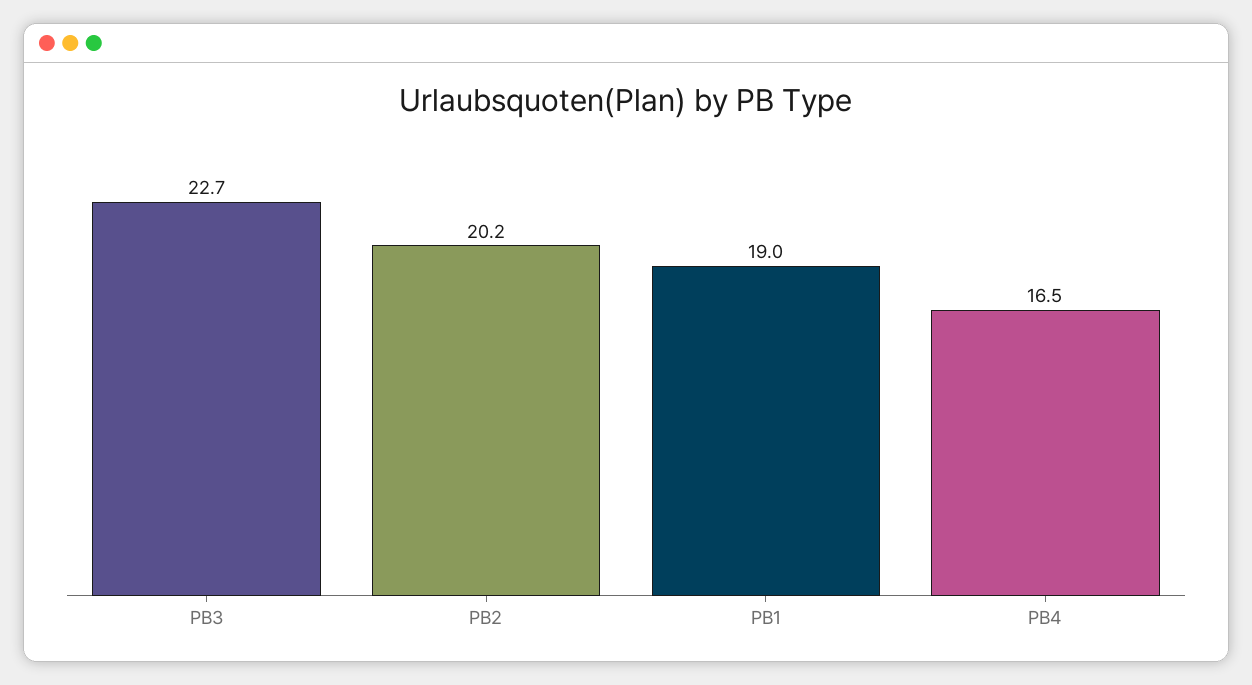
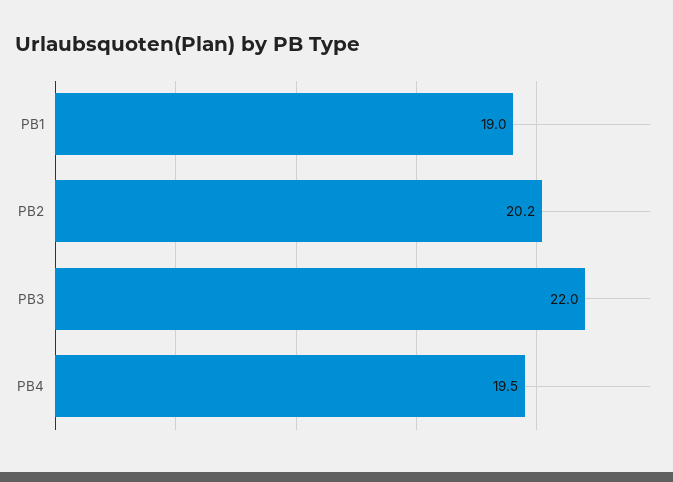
PB3: 22.7 -> 22
PB4: 16.5 -> 19.5

